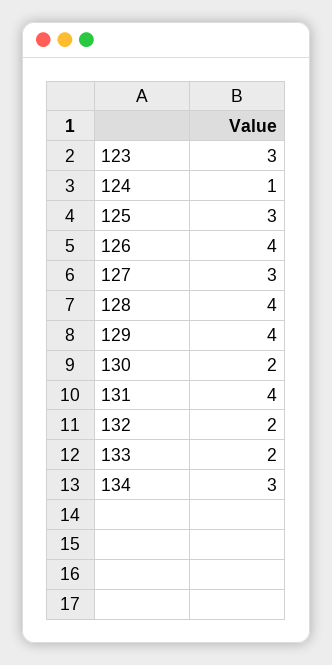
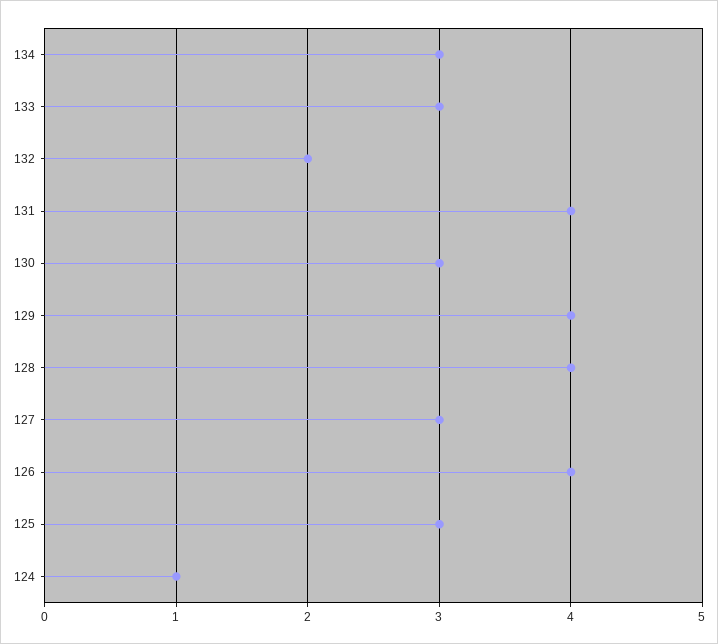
123: 3 -> none
130: 2 -> 3
133: 2 -> 3

